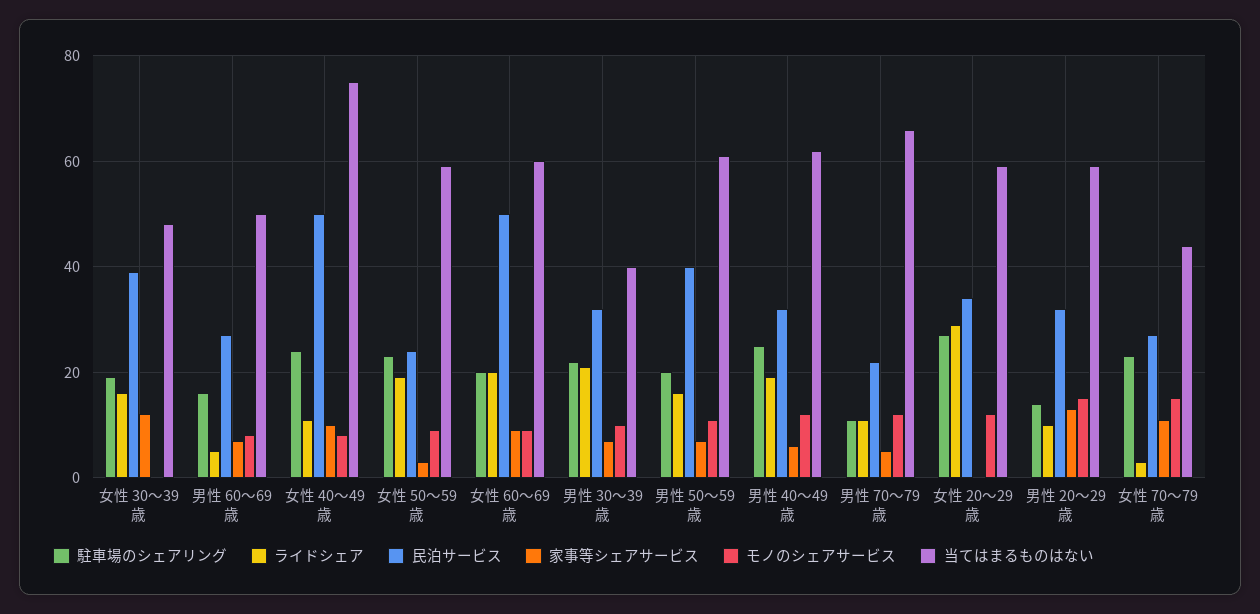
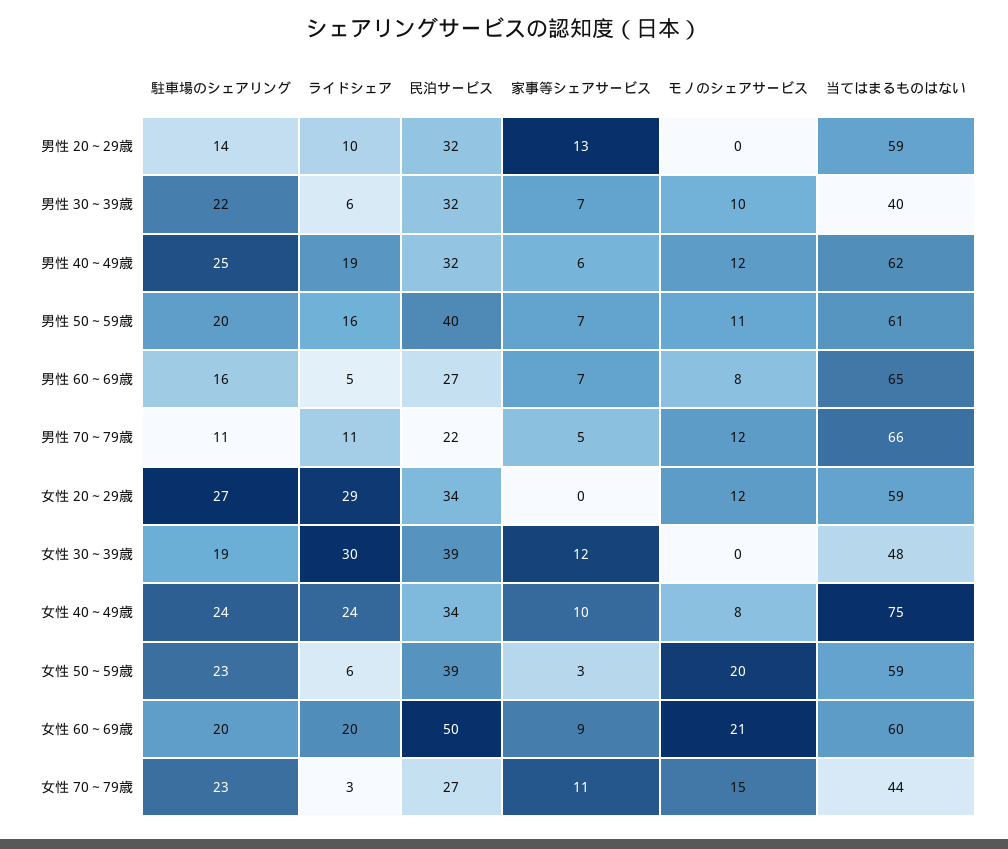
ライドシェア, 女性 30～39歳: 15 -> 30
当てはまるものはない, 男性 60～69歳: 50 -> 65
ライドシェア, 女性 40～49歳: 10 -> 24
民泊サービス, 女性 40～49歳: 50 -> 34
ライドシェア, 女性 50～59歳: 20 -> 6
民泊サービス, 女性 50～59歳: 25 -> 39
モノのシェアサービス, 女性 50～59歳: 10 -> 20
モノのシェアサービス, 女性 60～69歳: 10 -> 21
ライドシェア, 男性 30～39歳: 20 -> 6
モノのシェアサービス, 男性 20～29歳: 15 -> 0

